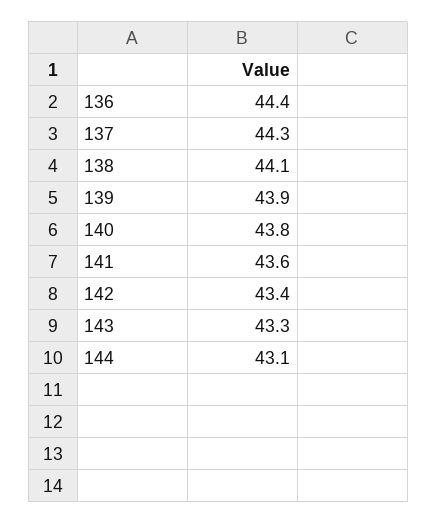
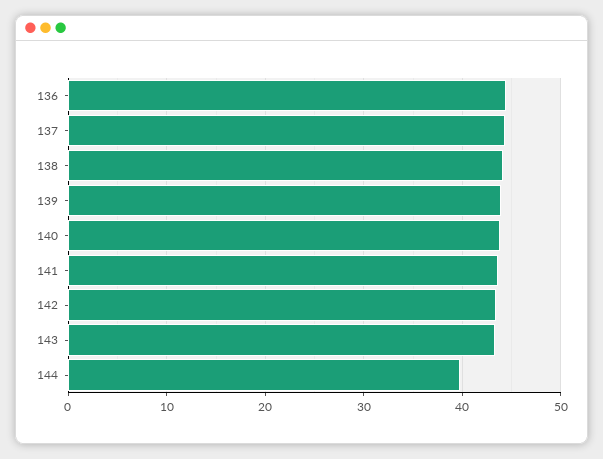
144: 43.1 -> 40

